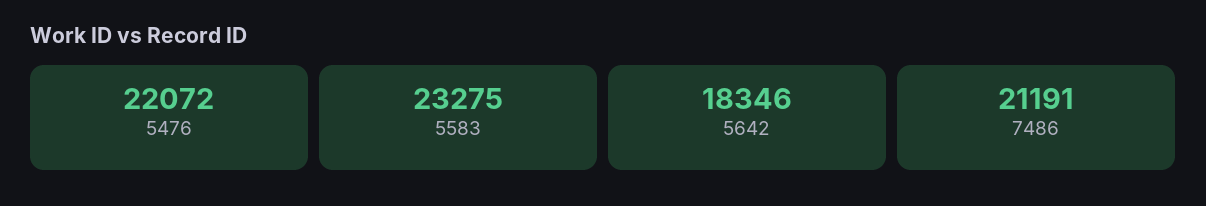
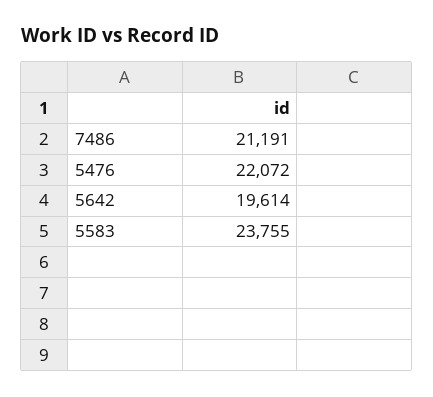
5583: 23275 -> 23755
5642: 18346 -> 19614

